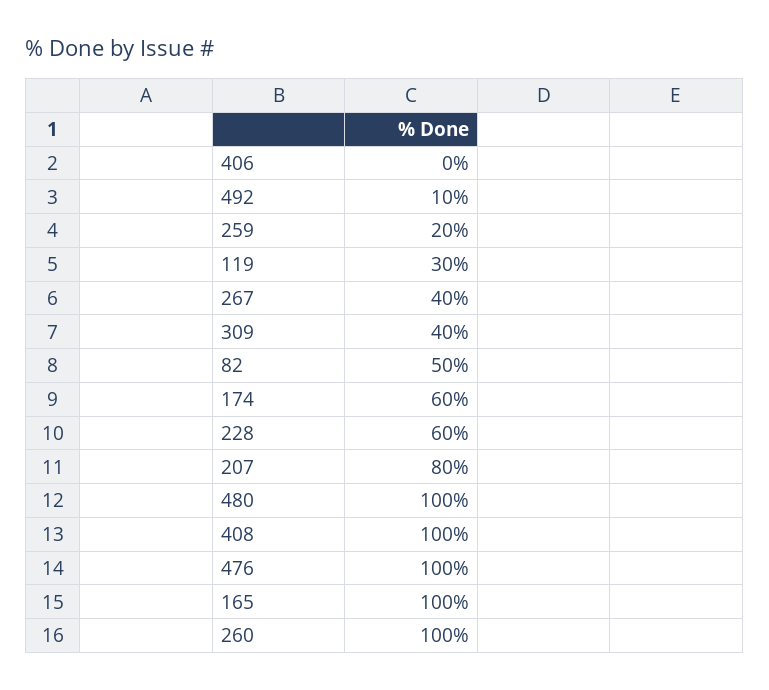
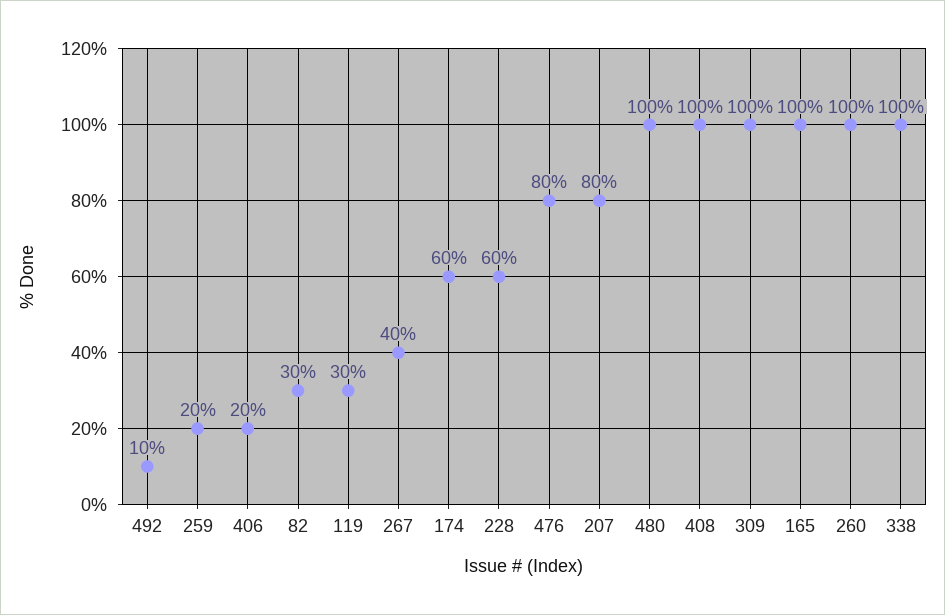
406: 0 -> 20
309: 40 -> 100
82: 50 -> 30
476: 100 -> 80
338: none -> 100

